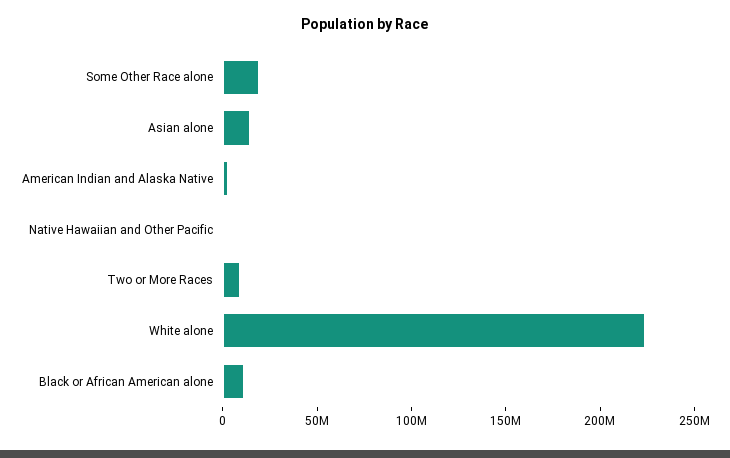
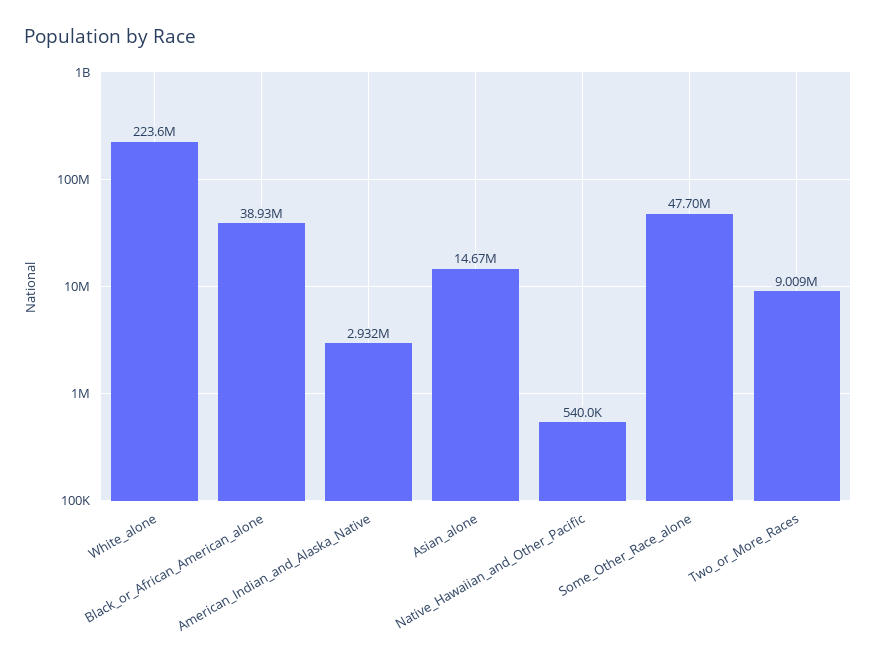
Some Other Race alone: 20000000 -> 47700000
Black or African American alone: 10000000 -> 38930000

